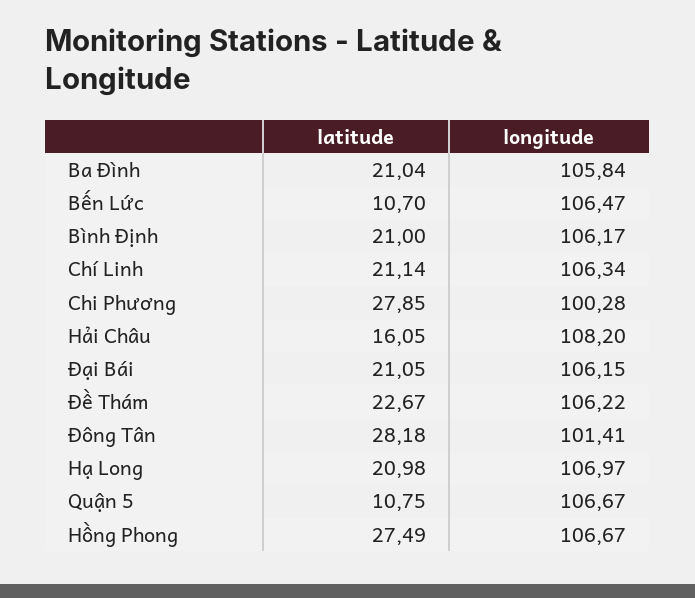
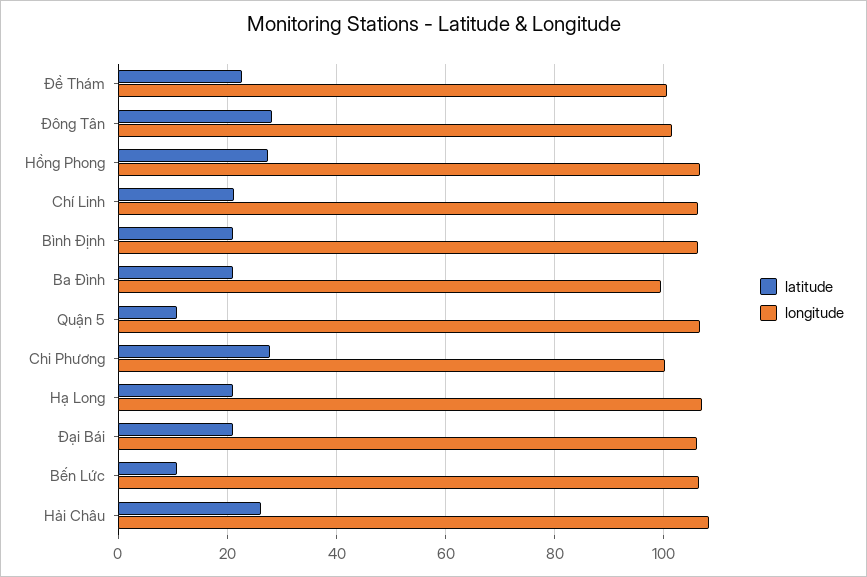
longitude, Ba Đình: 105.84 -> 100
latitude, Hải Châu: 16.05 -> 26
longitude, Đề Thám: 106.22 -> 100

